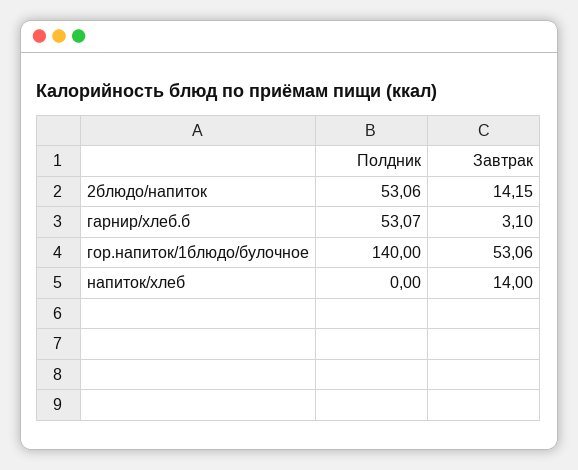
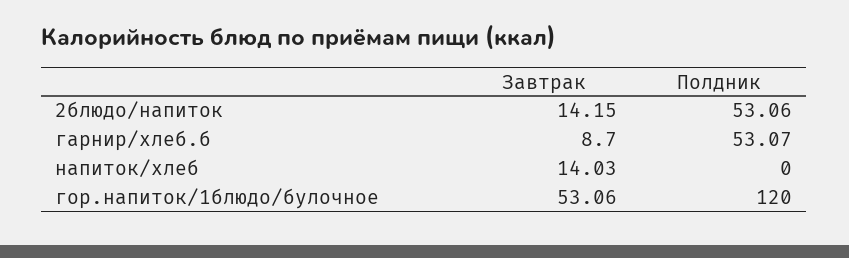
Завтрак, гарнир/хлеб.б: 3.1 -> 8.7
Полдник, гор.напиток/1блюдо/булочное: 140 -> 120
Завтрак, напиток/хлеб: 14 -> 14.03

